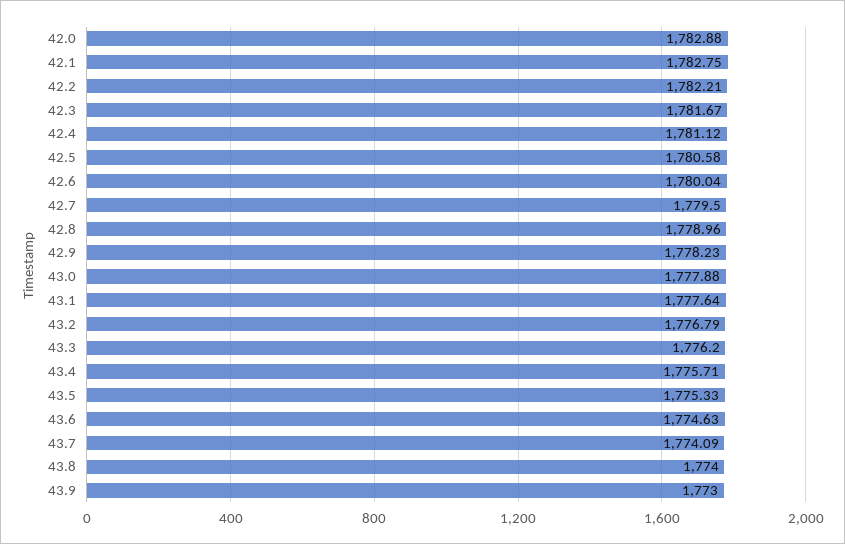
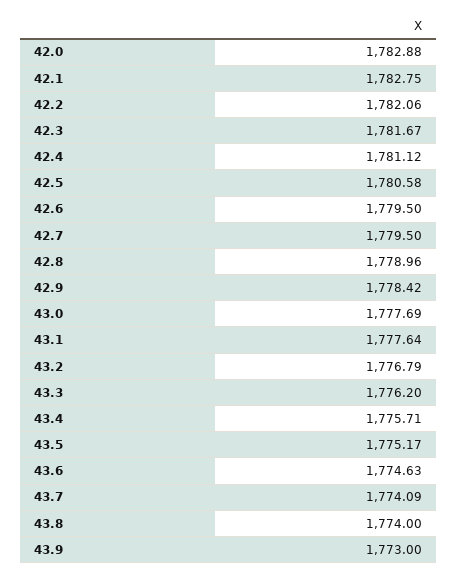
42.2: 1782.21 -> 1782.06
42.6: 1780.04 -> 1779.5
42.9: 1778.23 -> 1778.42
43.0: 1777.88 -> 1777.69
43.5: 1775.33 -> 1775.17

